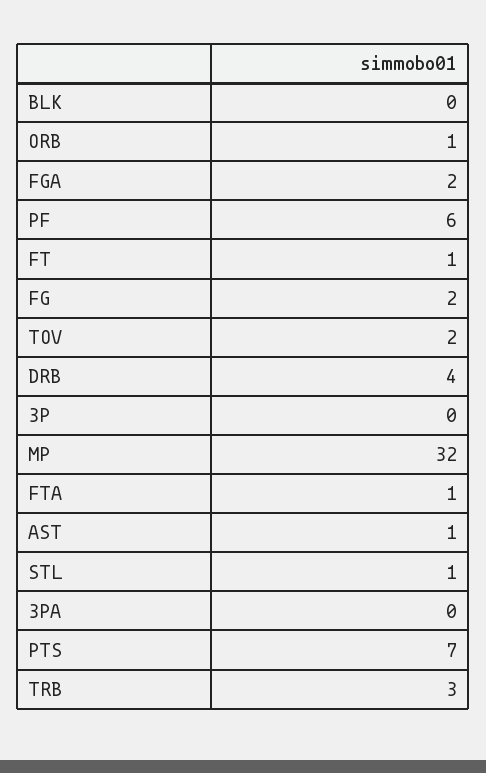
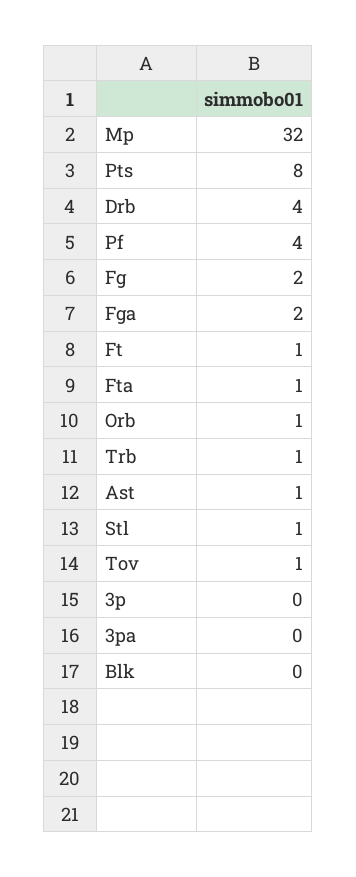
PF: 6 -> 4
TOV: 2 -> 1
PTS: 7 -> 8
TRB: 3 -> 1

